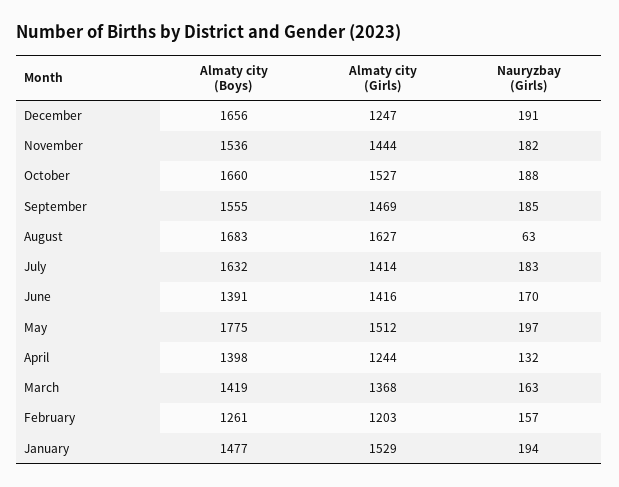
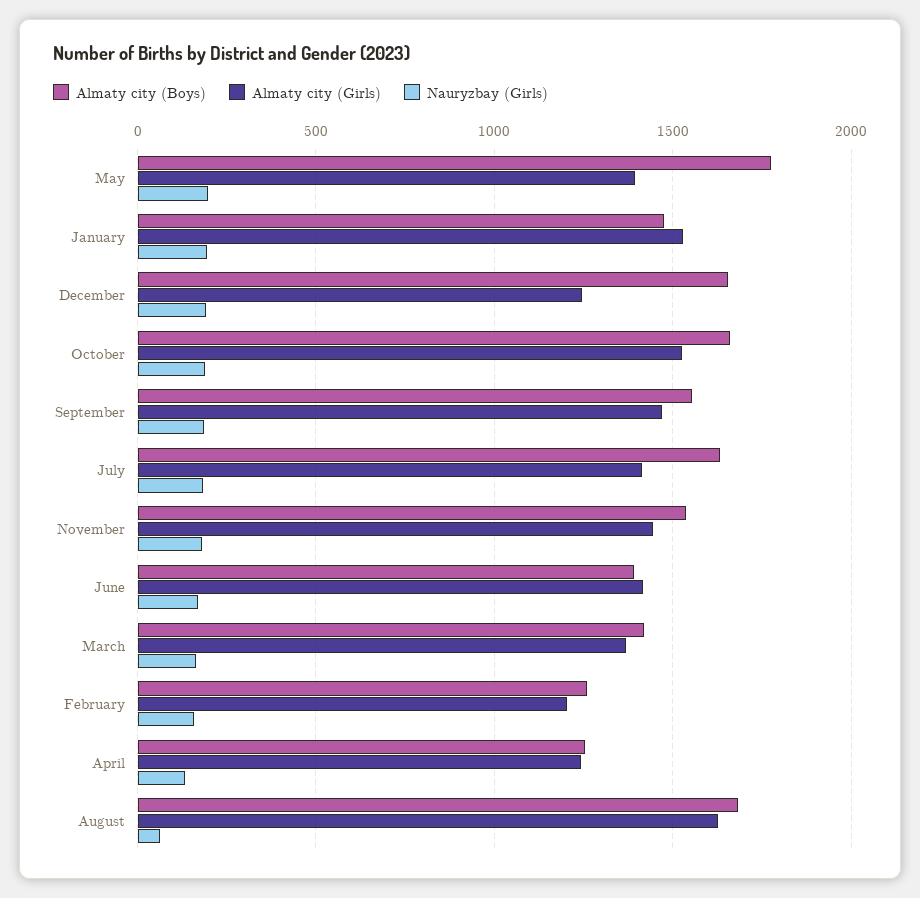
Almaty city (Girls), May: 1512 -> 1400
Almaty city (Boys), April: 1398 -> 1250

